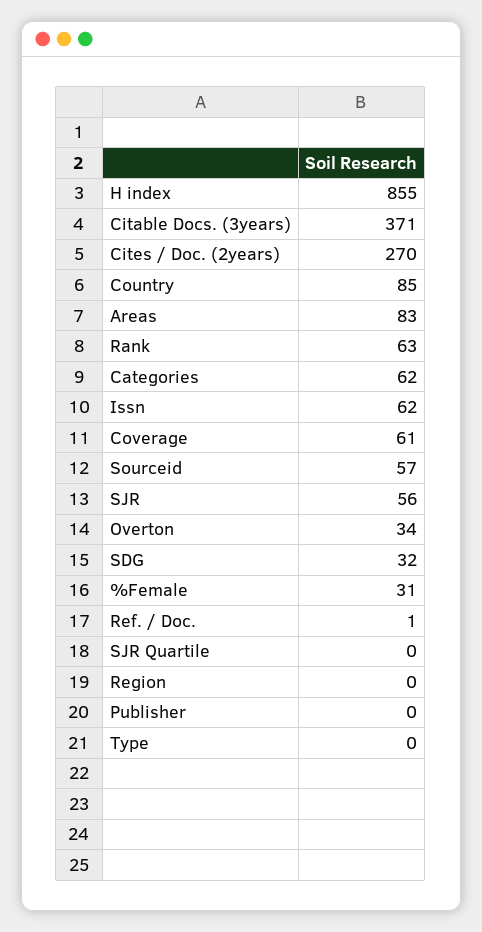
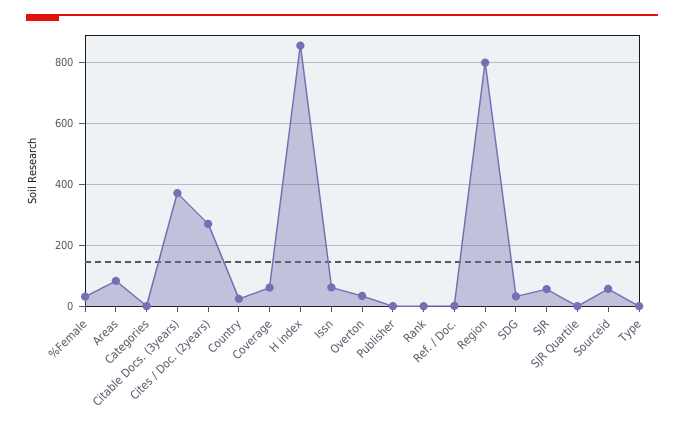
Country: 85 -> 20
Rank: 63 -> 0
Categories: 62 -> 0
Region: 0 -> 800

